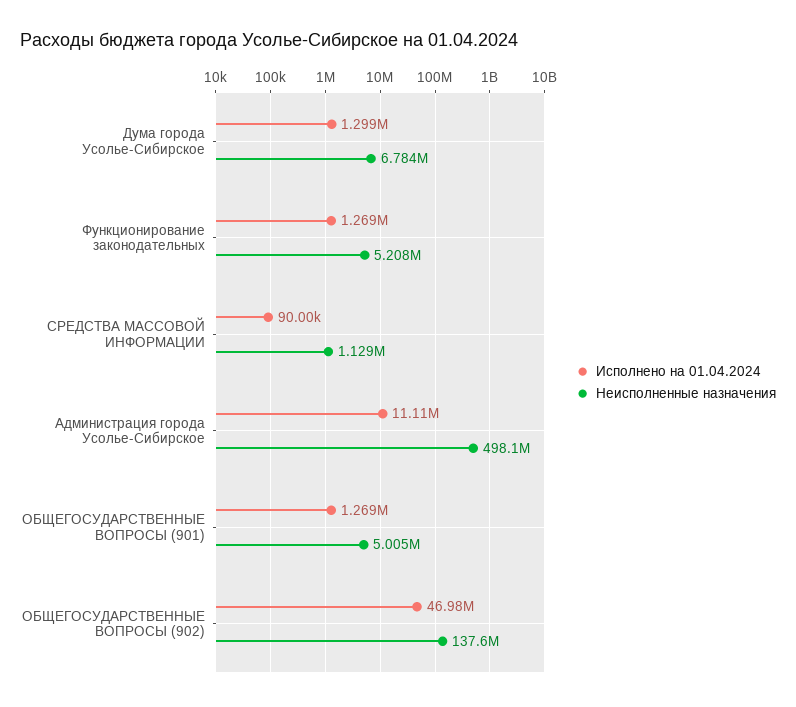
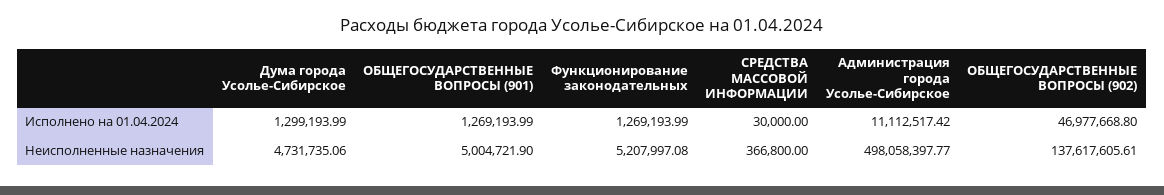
Неисполненные назначения, Дума города Усолье-Сибирское: 6784000 -> 4731735.06
Исполнено на 01.04.2024, СРЕДСТВА МАССОВОЙ ИНФОРМАЦИИ: 90000 -> 30000
Неисполненные назначения, СРЕДСТВА МАССОВОЙ ИНФОРМАЦИИ: 1129000 -> 366800

